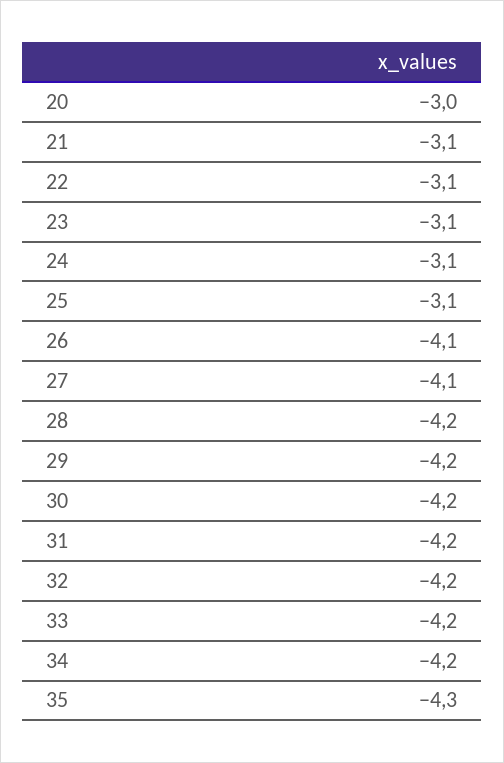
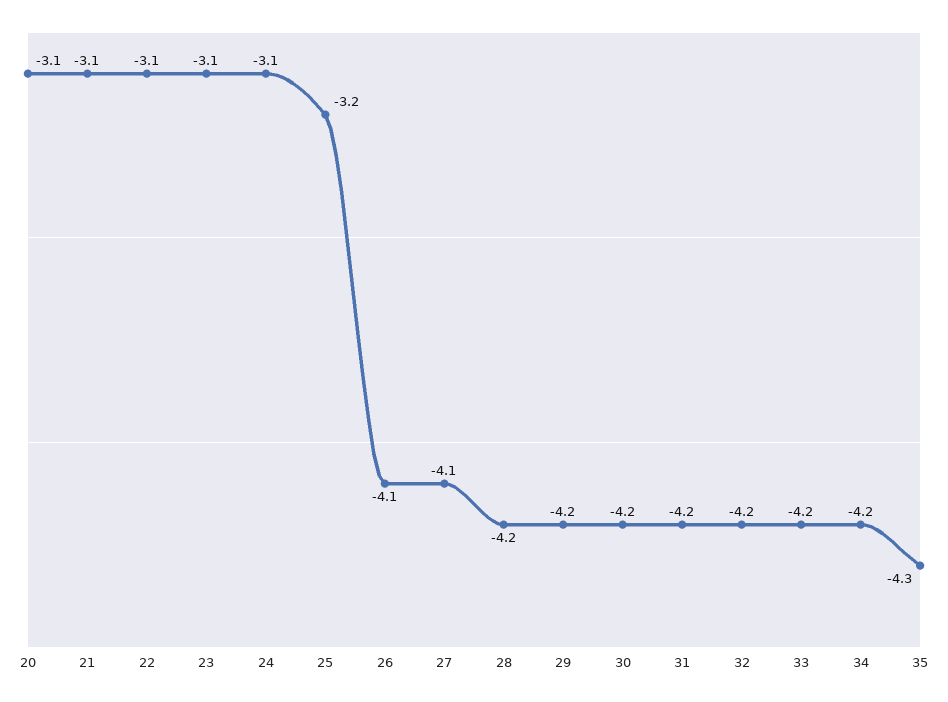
20: -3 -> -3.1
25: -3.1 -> -3.2

